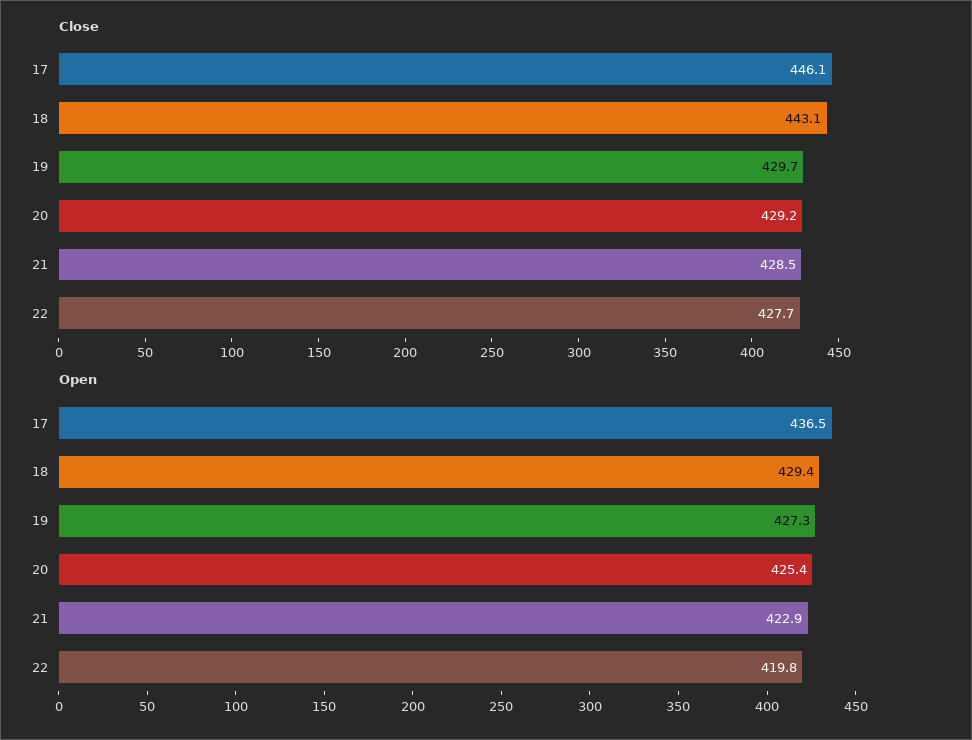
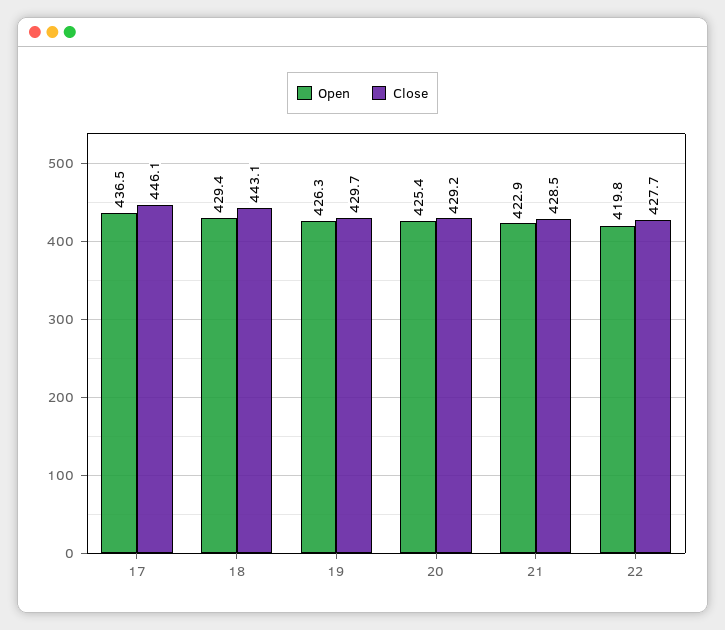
Open, 19: 427.3 -> 426.3

